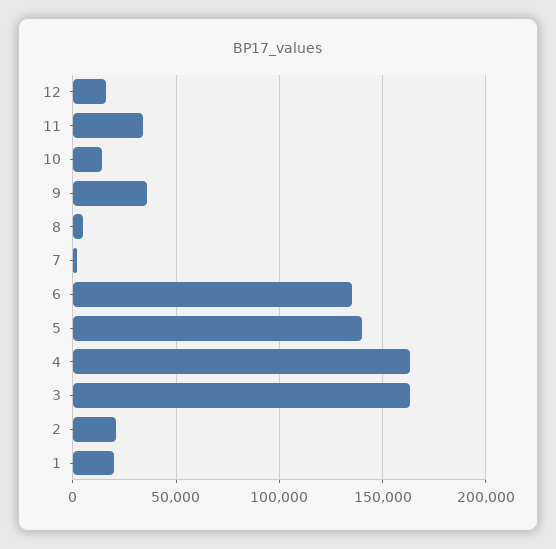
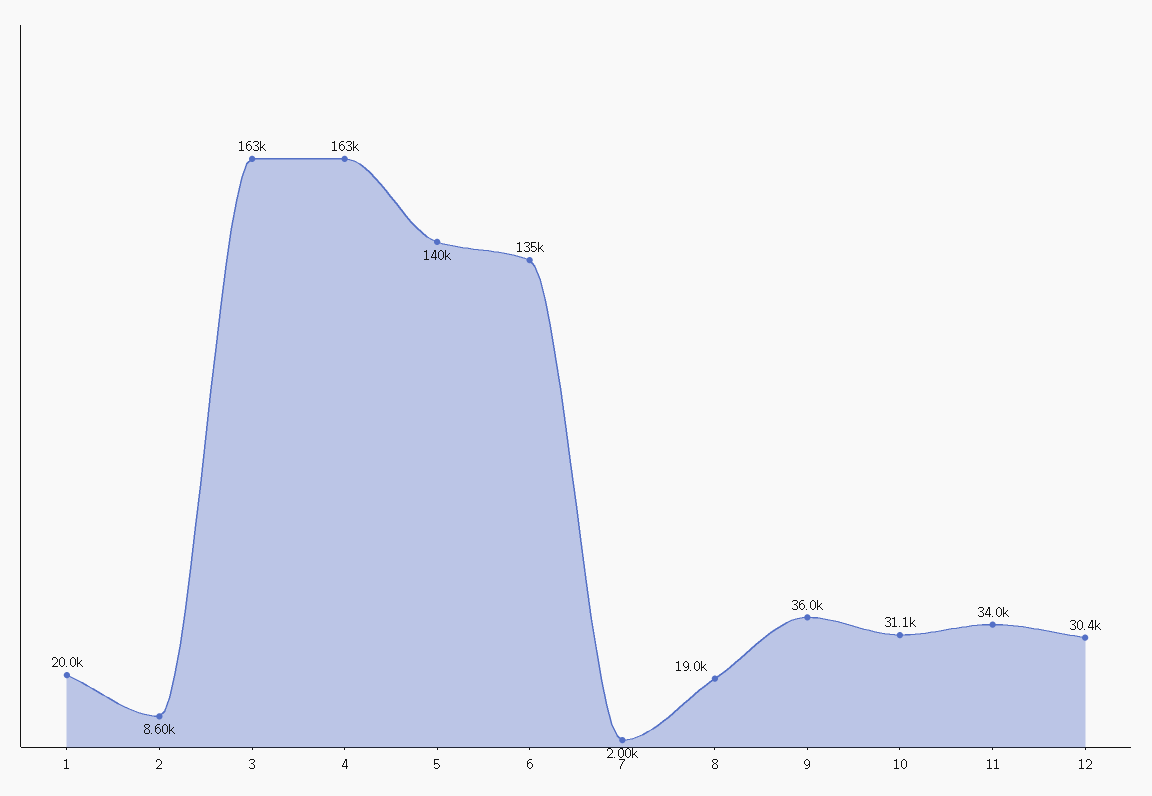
12: 15000 -> 30400
10: 15000 -> 31100
8: 5000 -> 19000
2: 20000 -> 8600

